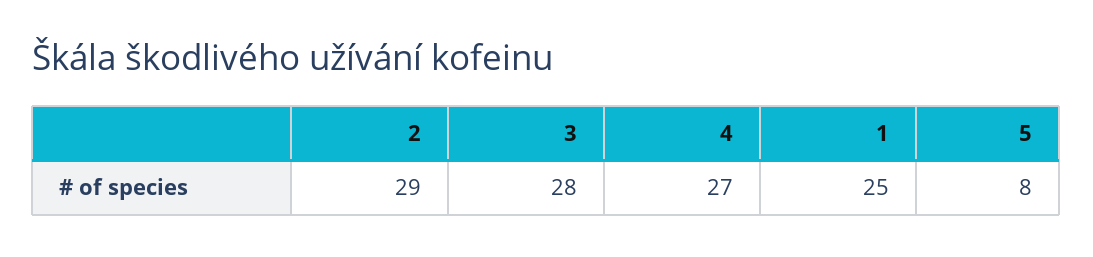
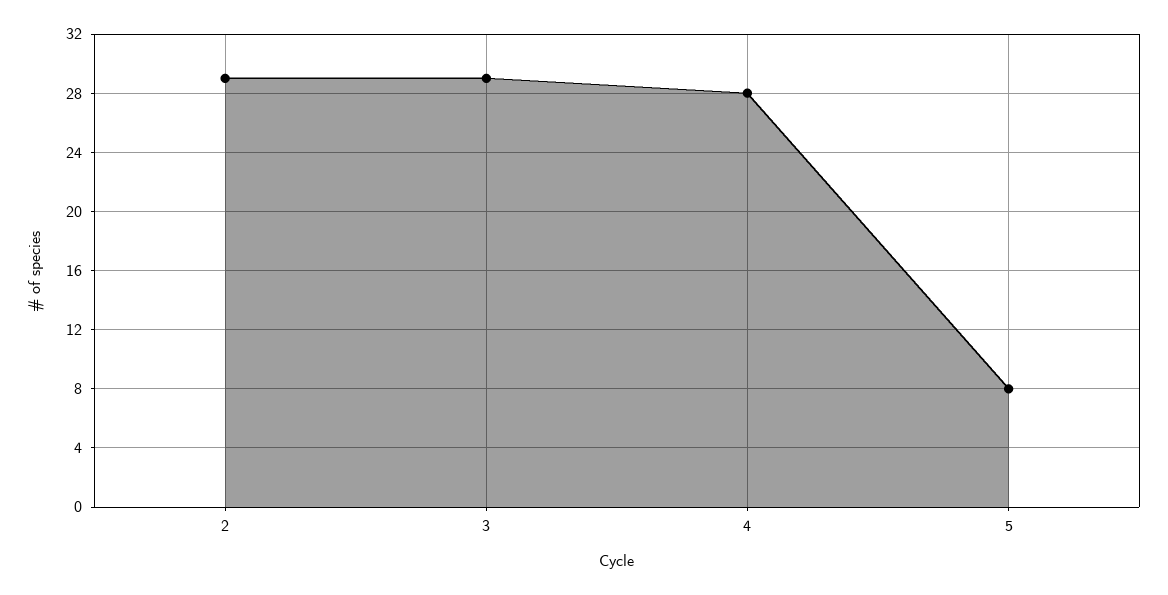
3: 28 -> 29
4: 27 -> 28
1: 25 -> none

